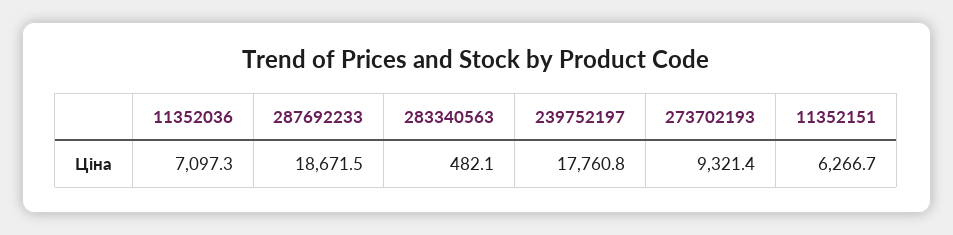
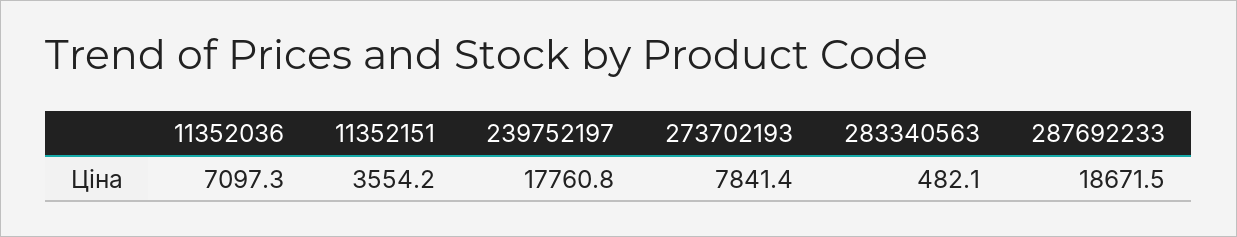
273702193: 9321.4 -> 7841.4
11352151: 6266.7 -> 3554.2

